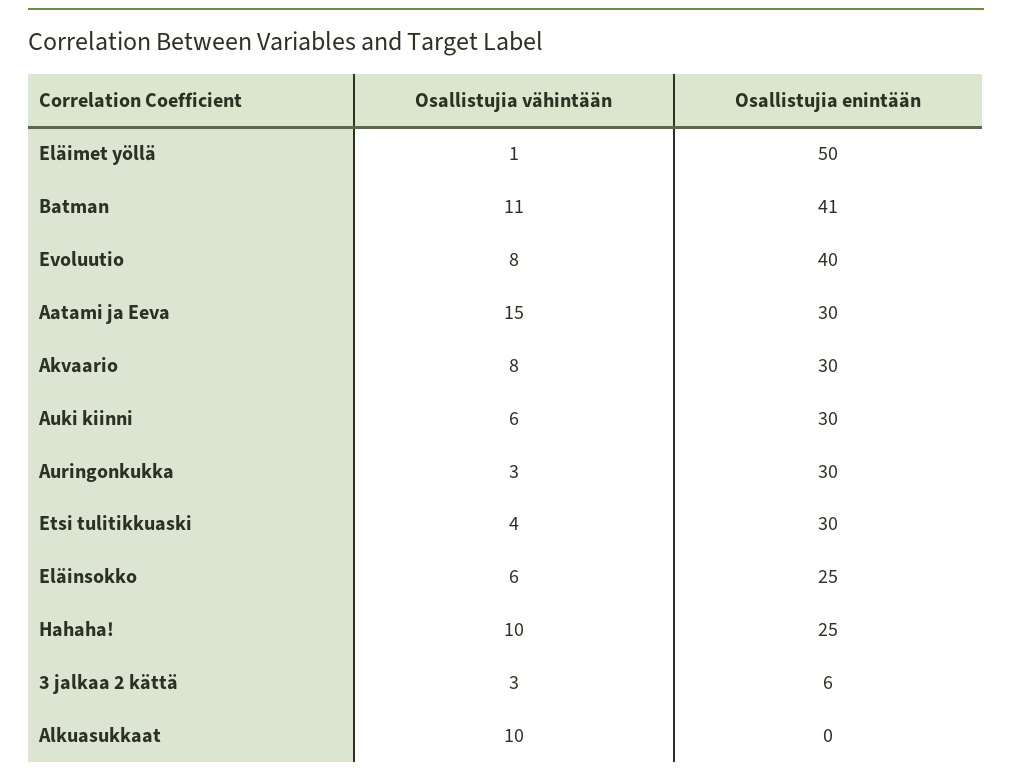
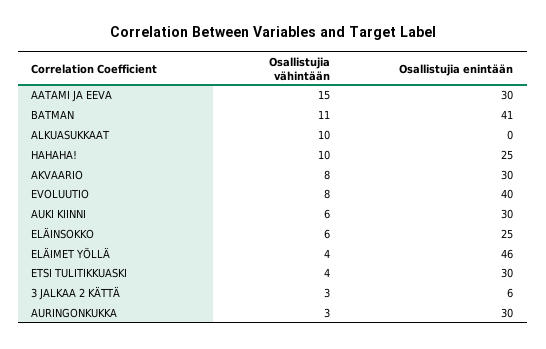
Osallistujia vähintään, Eläimet yöllä: 1 -> 4
Osallistujia enintään, Eläimet yöllä: 50 -> 46

